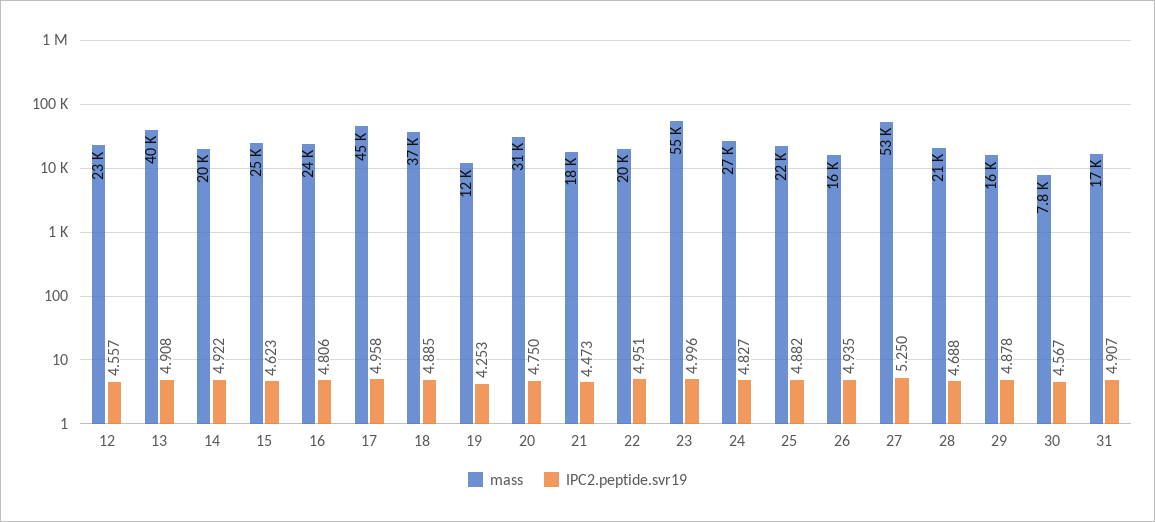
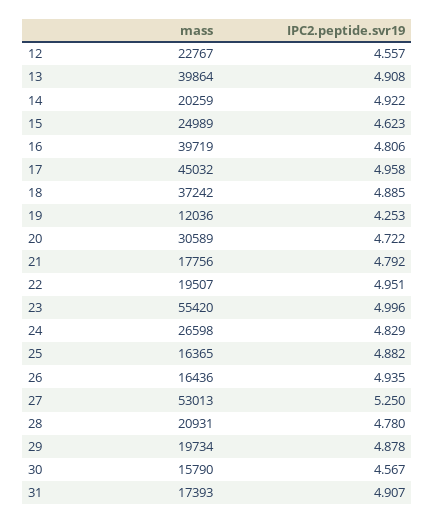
mass, 16: 24000 -> 39719
IPC2.peptide.svr19, 20: 4.75 -> 4.722
IPC2.peptide.svr19, 21: 4.473 -> 4.792
IPC2.peptide.svr19, 24: 4.827 -> 4.829
mass, 25: 22000 -> 16365
IPC2.peptide.svr19, 28: 4.688 -> 4.78
mass, 29: 16000 -> 19734
mass, 30: 7800 -> 15790

